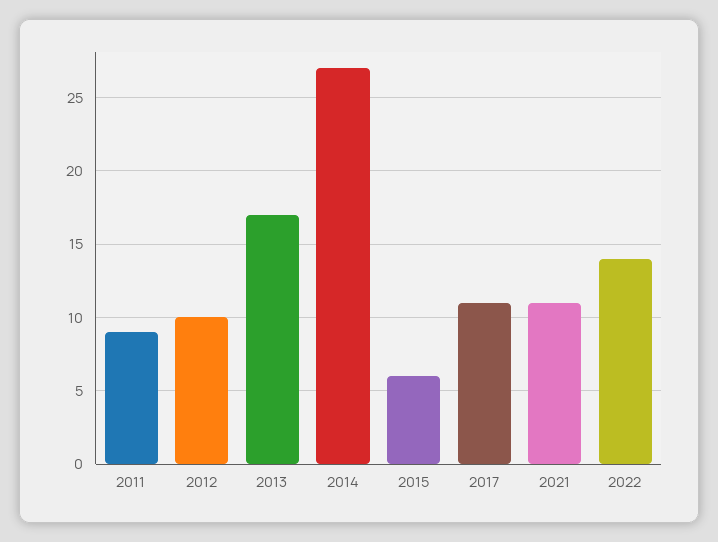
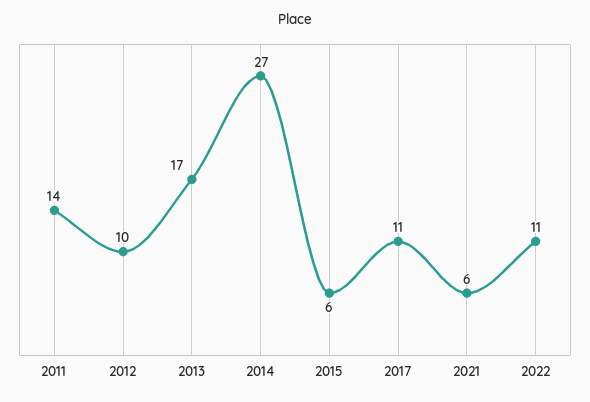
2011: 9 -> 14
2021: 11 -> 6
2022: 14 -> 11

